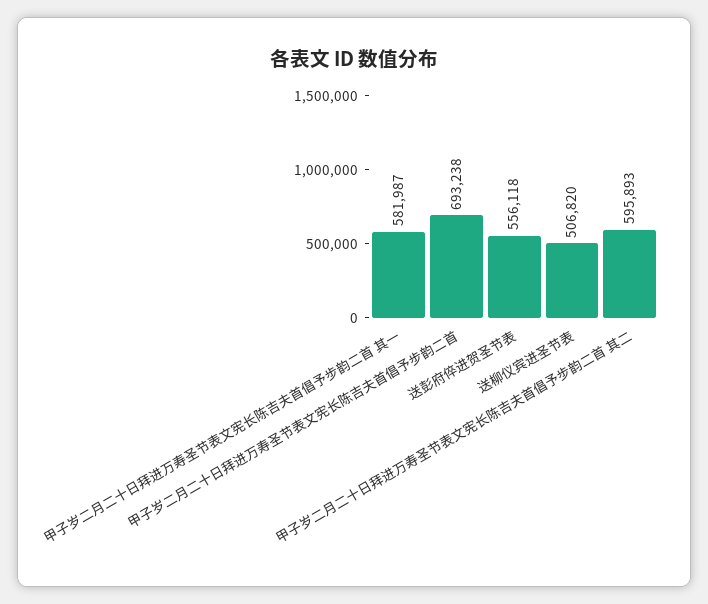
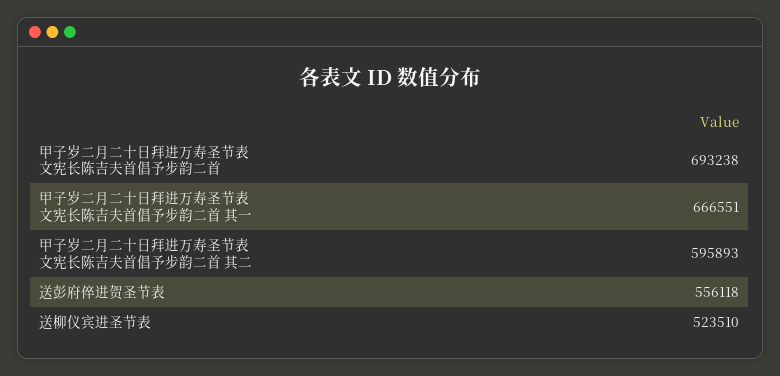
甲子岁二月二十日拜进万寿圣节表文宪长陈吉夫首倡予步韵二首 其一: 581987 -> 666551
送柳仪宾进圣节表: 506820 -> 523510

